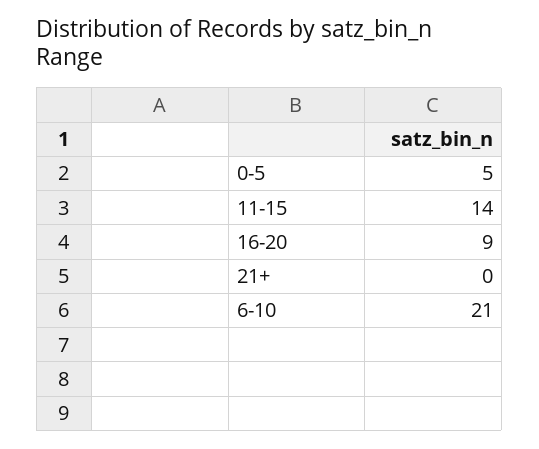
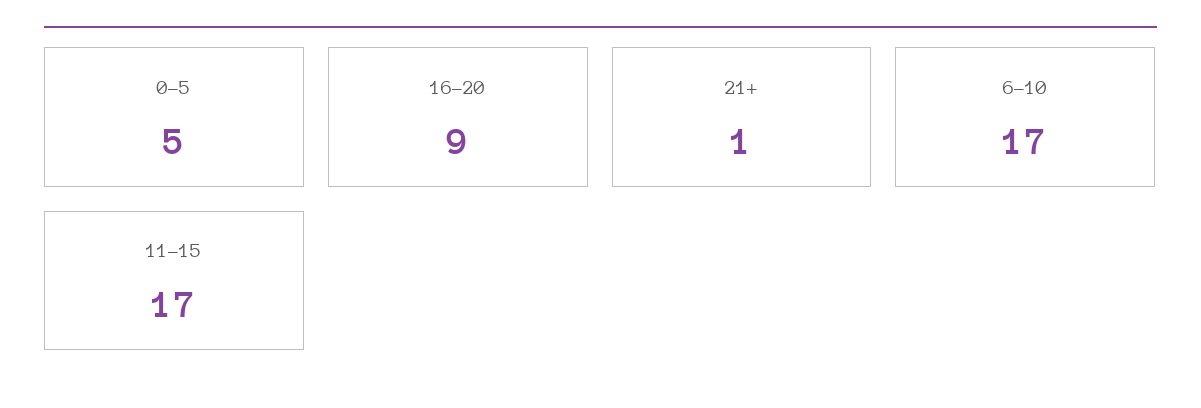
11-15: 14 -> 17
21+: 0 -> 1
6-10: 21 -> 17

